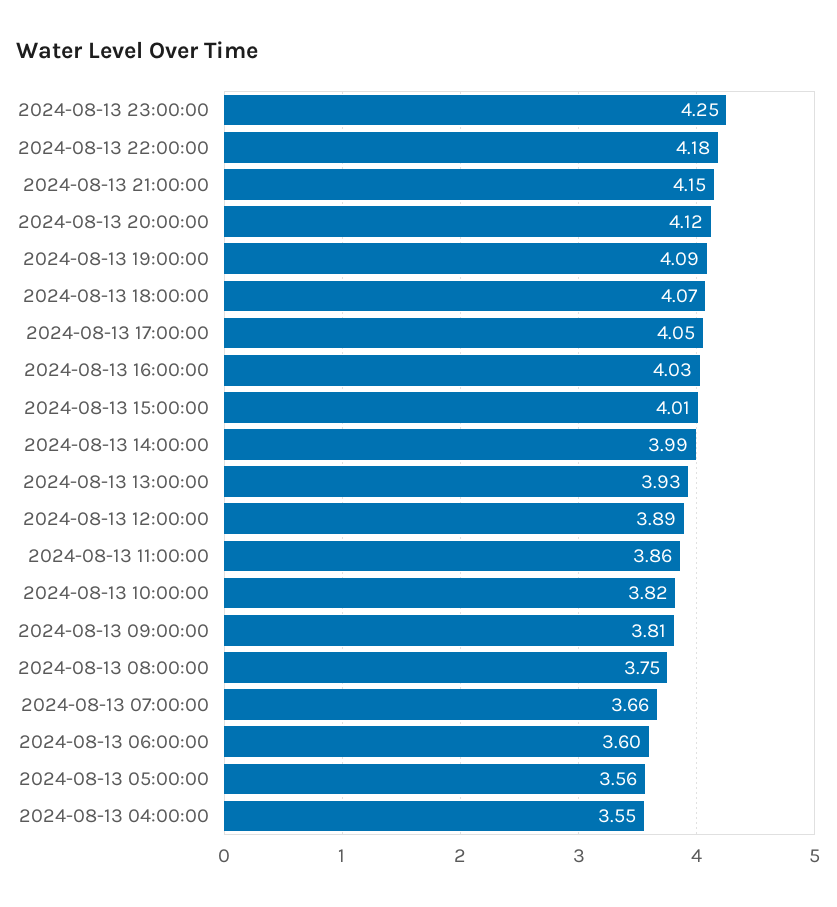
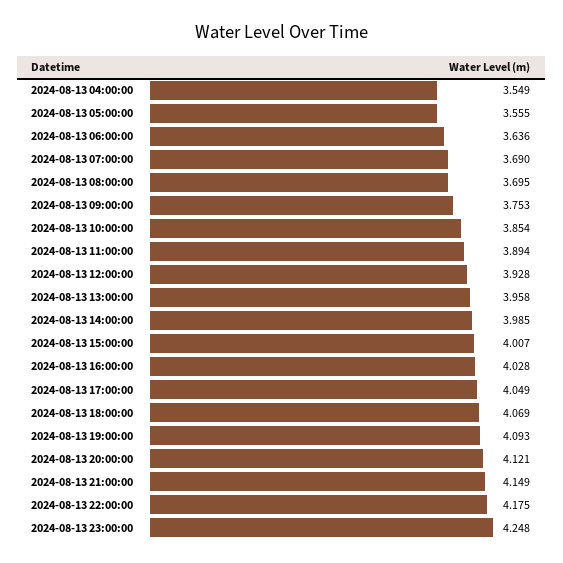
2024-08-13 13:00:00: 3.93 -> 3.958
2024-08-13 12:00:00: 3.89 -> 3.928
2024-08-13 11:00:00: 3.86 -> 3.894
2024-08-13 10:00:00: 3.82 -> 3.854
2024-08-13 09:00:00: 3.81 -> 3.753
2024-08-13 08:00:00: 3.75 -> 3.695
2024-08-13 07:00:00: 3.66 -> 3.69
2024-08-13 06:00:00: 3.6 -> 3.636

